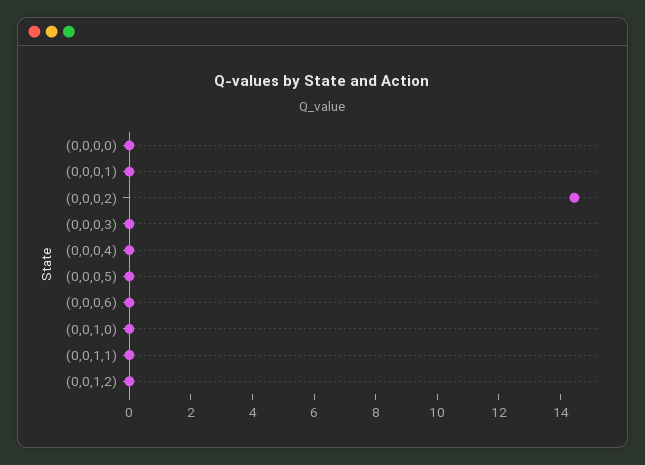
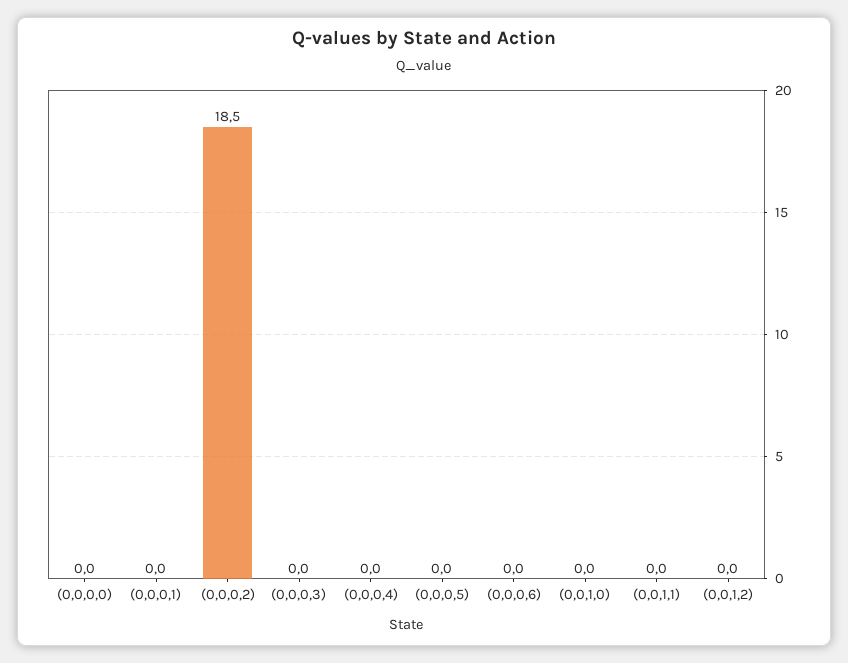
(0,0,0,2): 14.5 -> 18.5

